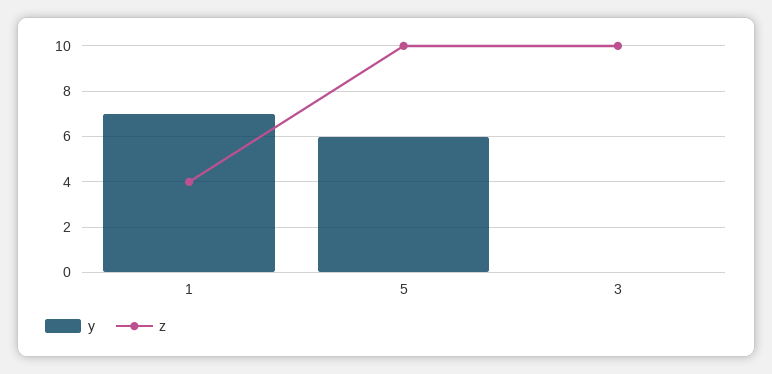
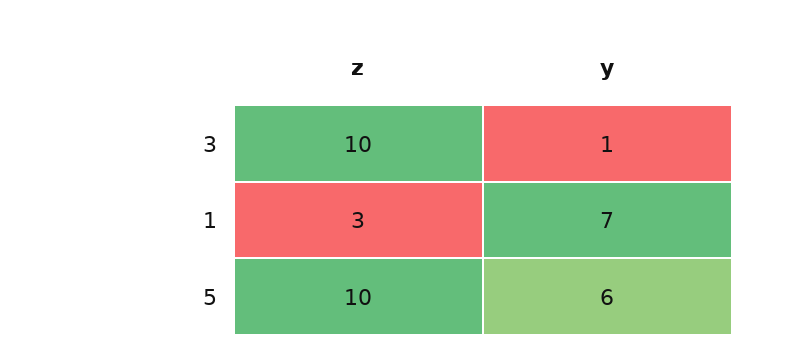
z, 1: 4 -> 3
y, 3: 0 -> 1

